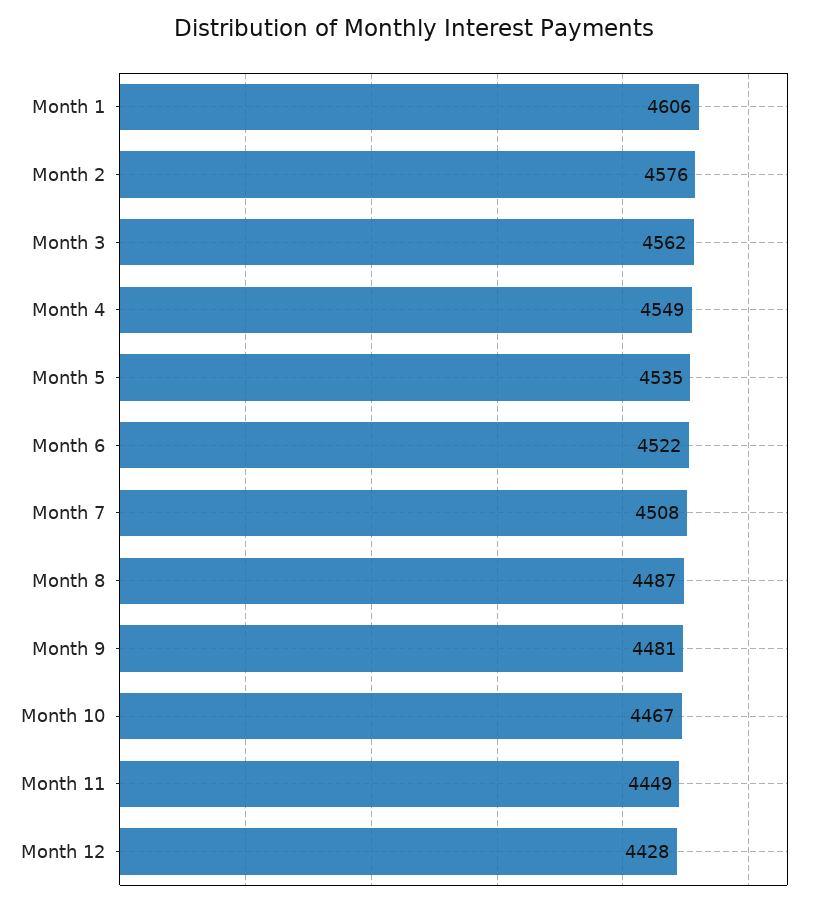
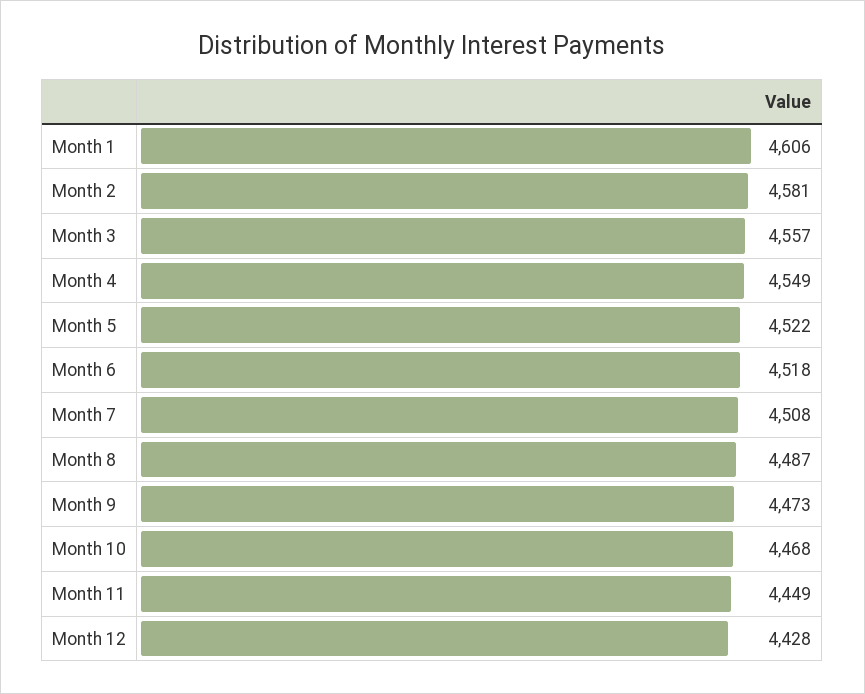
Month 2: 4576 -> 4581
Month 3: 4562 -> 4557
Month 5: 4535 -> 4522
Month 6: 4522 -> 4518
Month 9: 4481 -> 4473
Month 10: 4467 -> 4468

